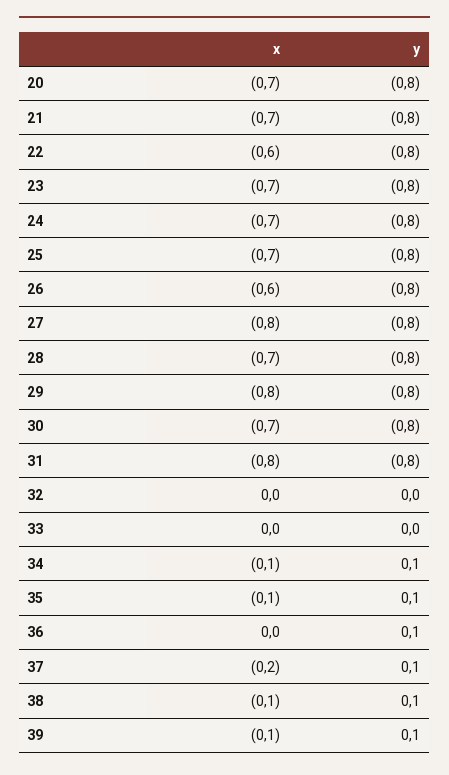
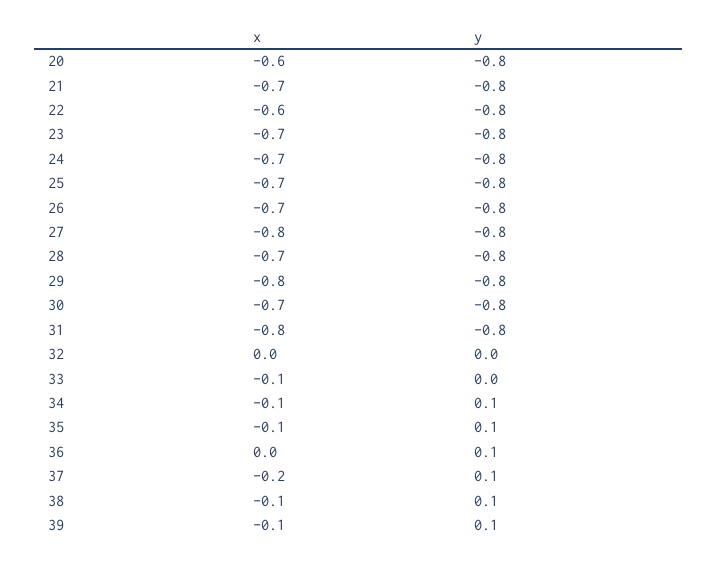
x, 20: -0.7 -> -0.6
x, 26: -0.6 -> -0.7
x, 33: 0 -> -0.1

